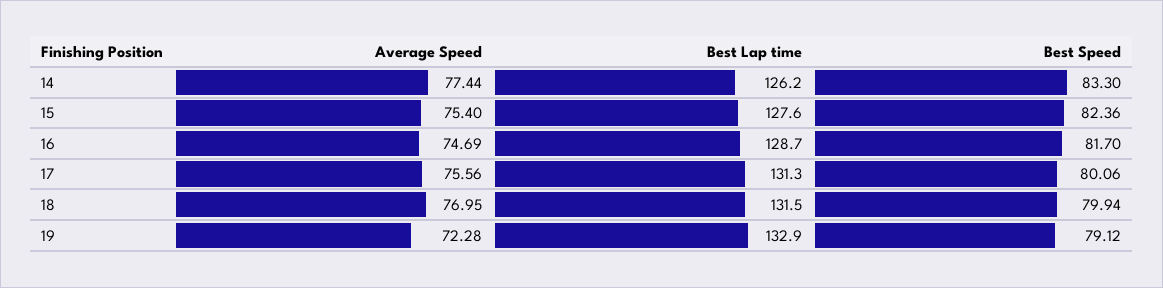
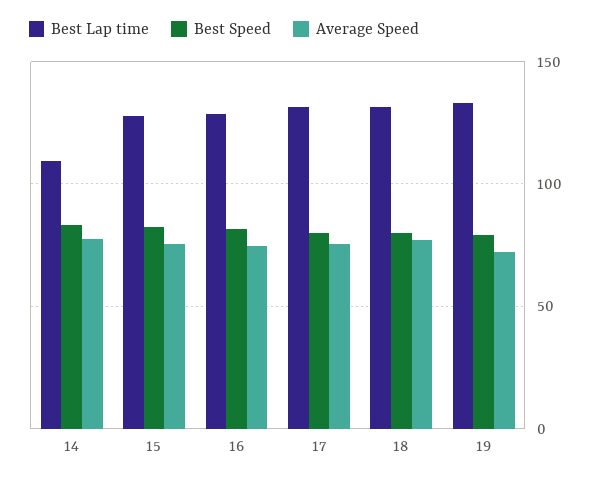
Best Lap time, 14: 126.2 -> 110

